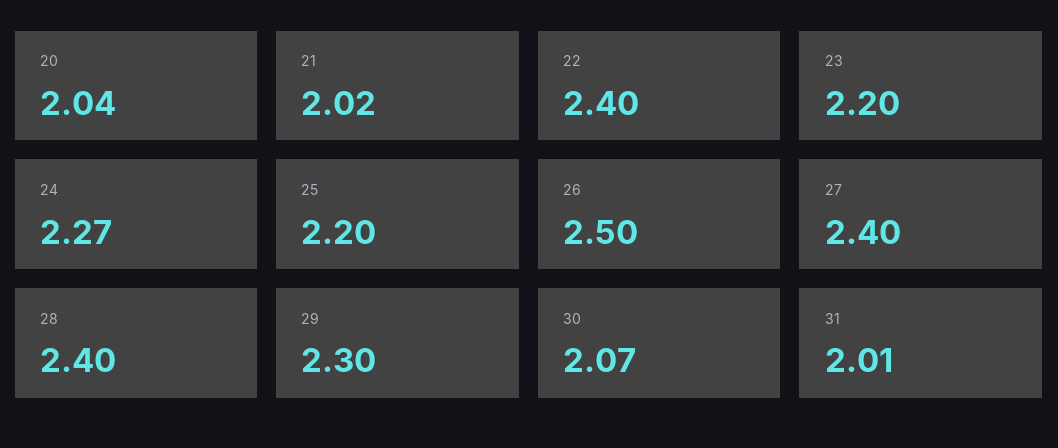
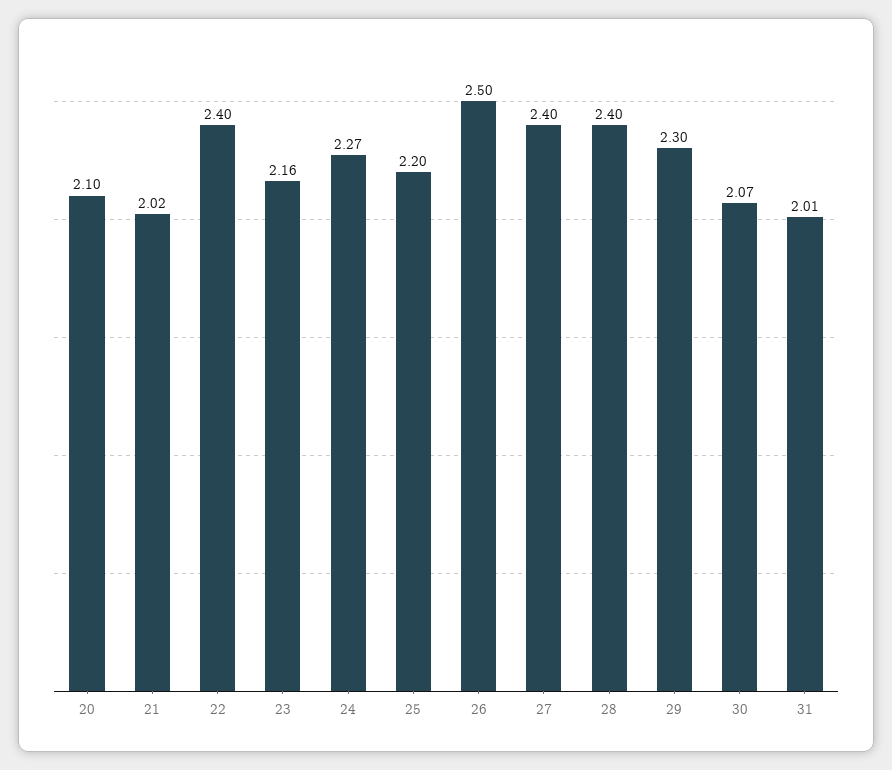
20: 2.04 -> 2.1
23: 2.2 -> 2.16

